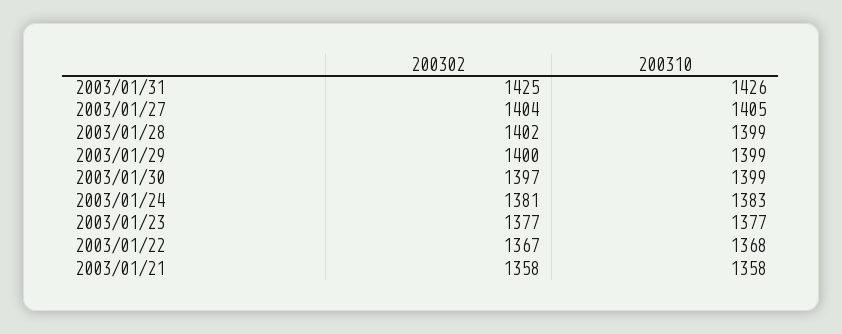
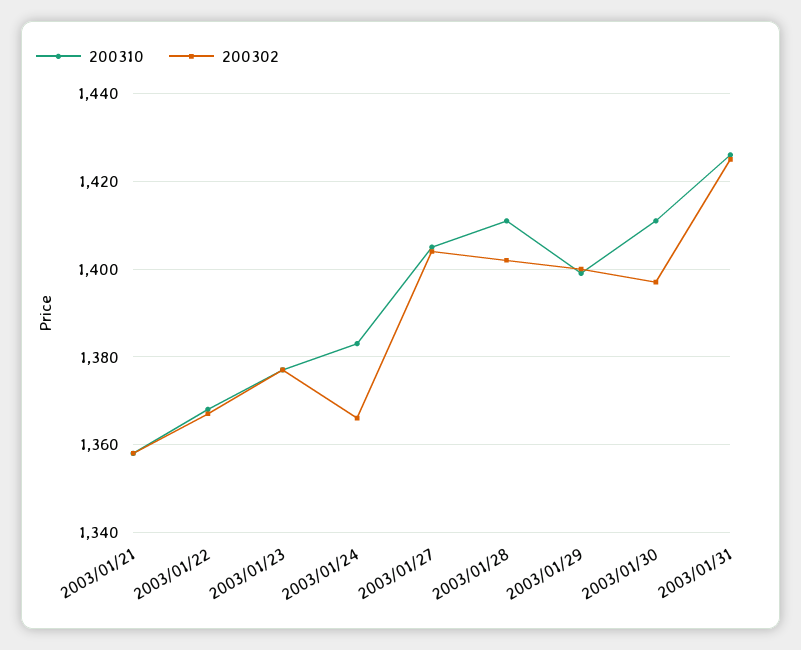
200310, 2003/01/28: 1399 -> 1410
200310, 2003/01/30: 1399 -> 1410
200302, 2003/01/24: 1381 -> 1365

